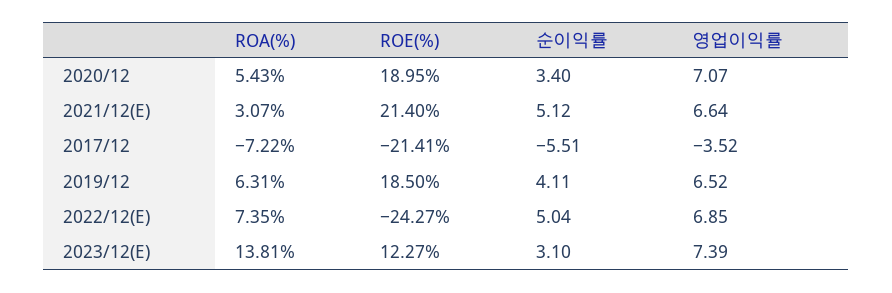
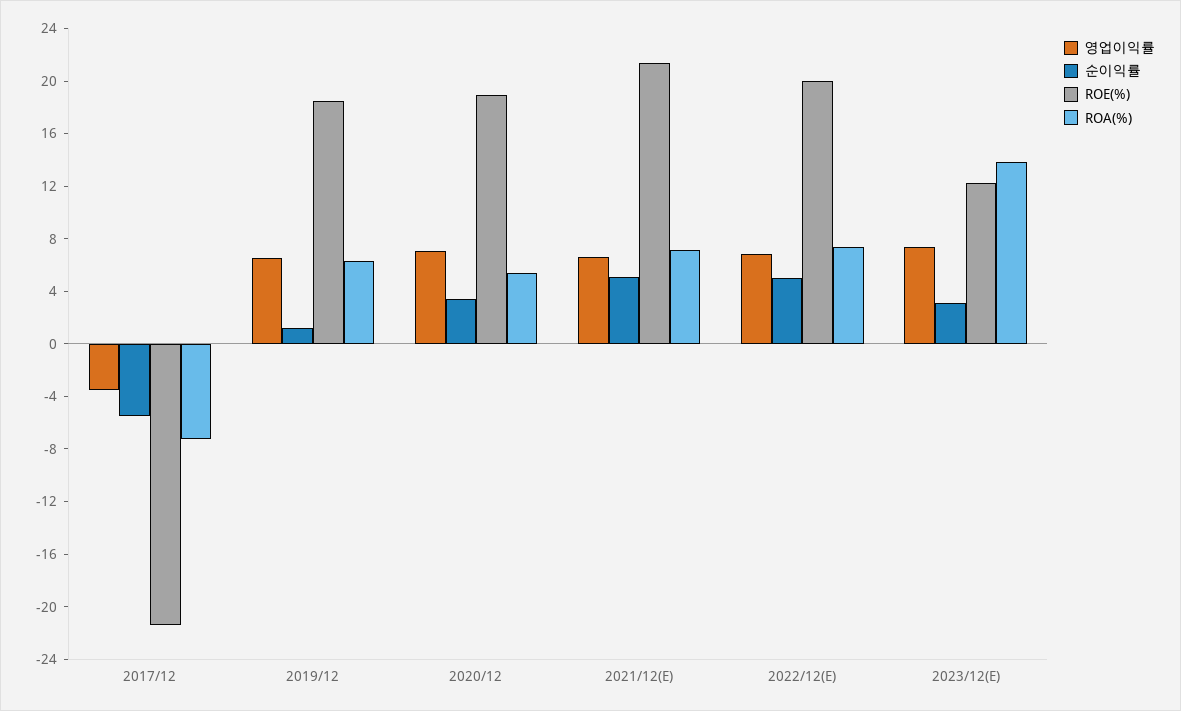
ROA(%), 2021/12(E): 3.07 -> 7
순이익률, 2019/12: 4.11 -> 1
ROE(%), 2022/12(E): -24.27 -> 20

